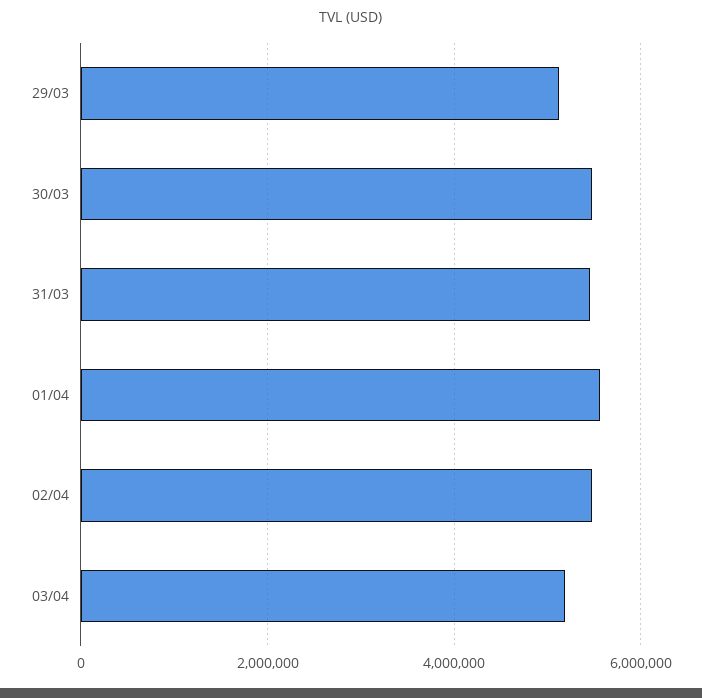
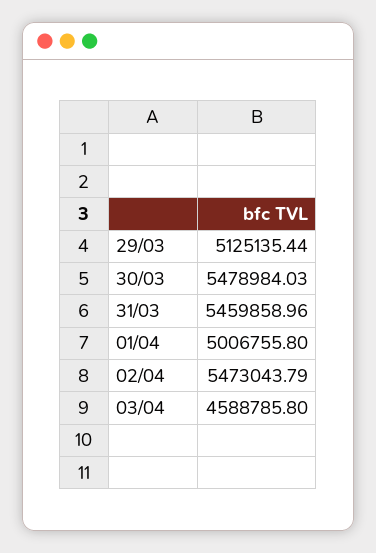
01/04: 5600000 -> 5006755.8
03/04: 5200000 -> 4588785.8

